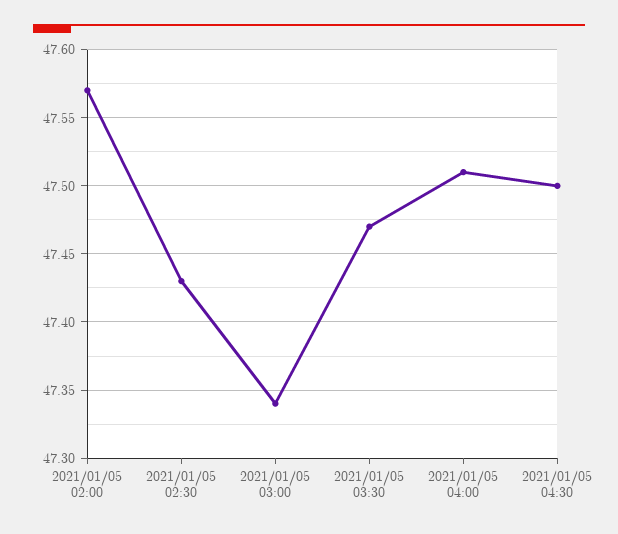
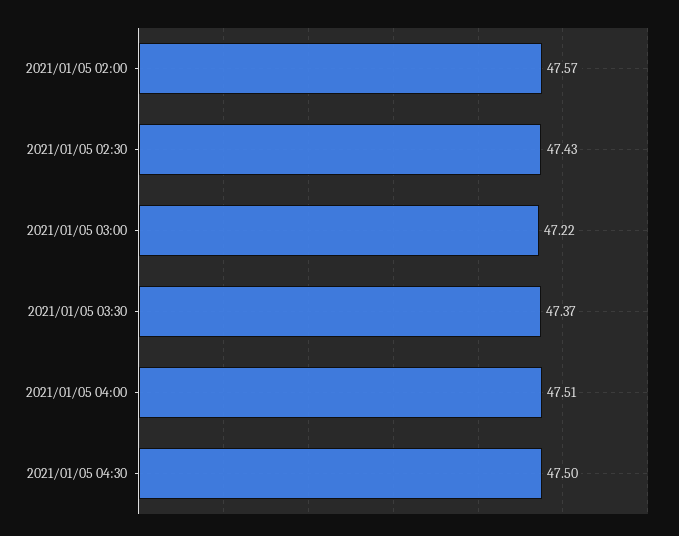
2021/01/05 03:00: 47.34 -> 47.22
2021/01/05 03:30: 47.47 -> 47.37

